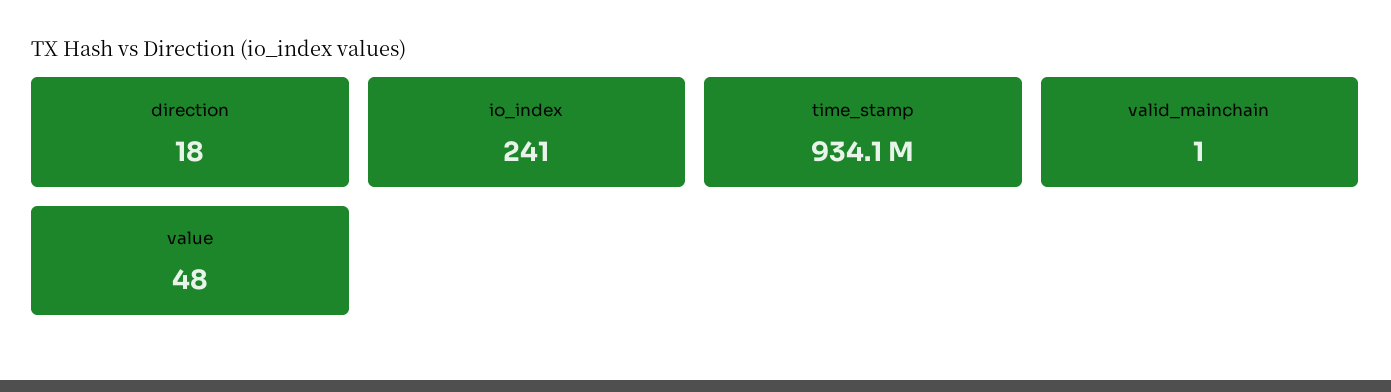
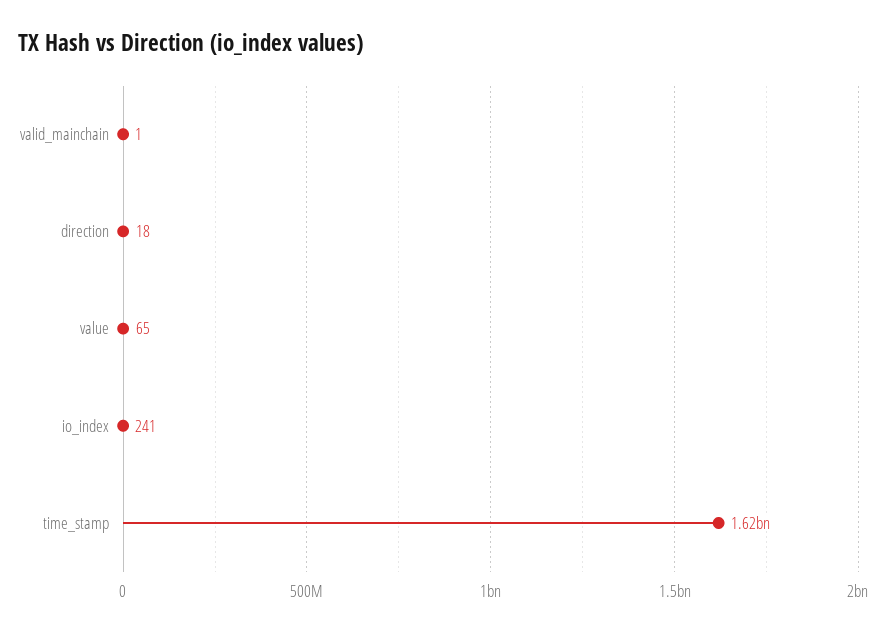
time_stamp: 934100000 -> 1620000000
value: 48 -> 65

